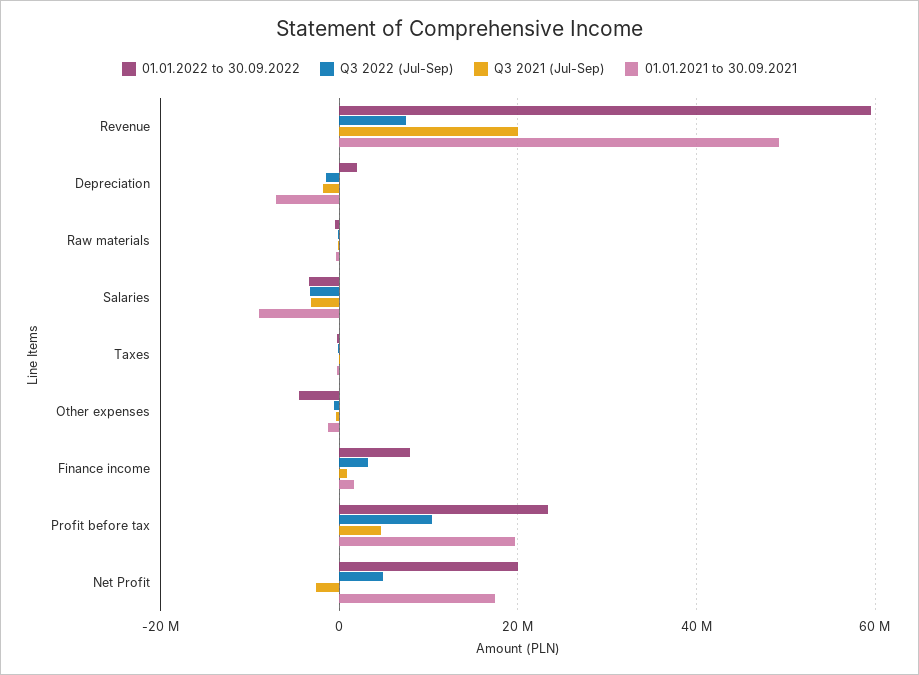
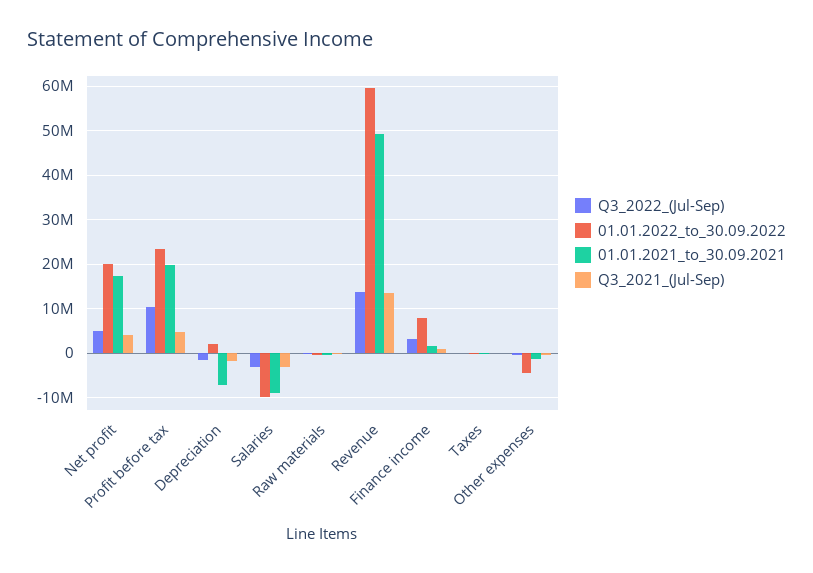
Q3 2022 (Jul-Sep), Revenue: 8000000 -> 14000000
Q3 2021 (Jul-Sep), Revenue: 20000000 -> 14000000
01.01.2022 to 30.09.2022, Salaries: -4000000 -> -10000000
Q3 2021 (Jul-Sep), Net Profit: -2000000 -> 4000000

